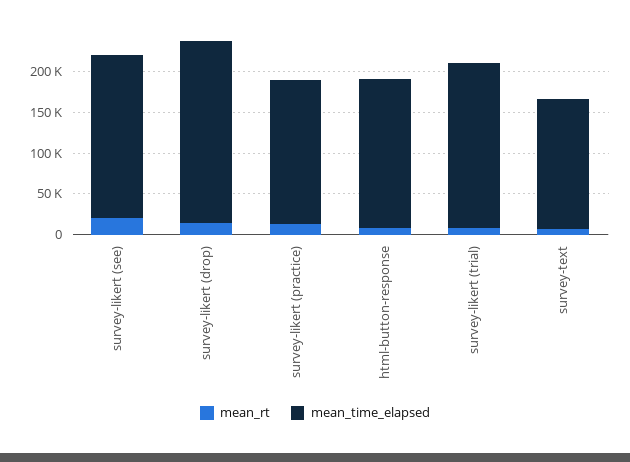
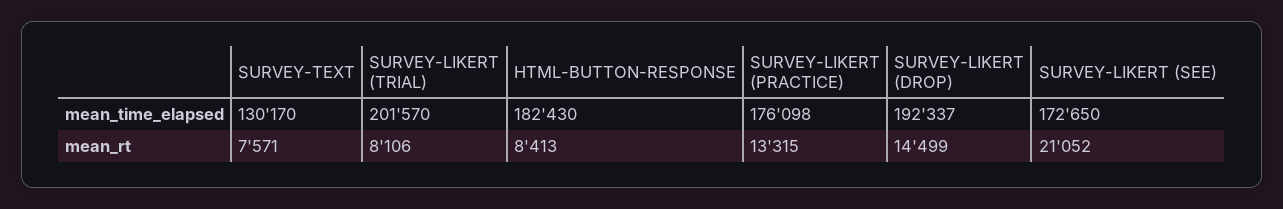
mean_time_elapsed, survey-likert (see): 200000 -> 172650
mean_time_elapsed, survey-likert (drop): 220000 -> 192337
mean_time_elapsed, survey-text: 160000 -> 130170

